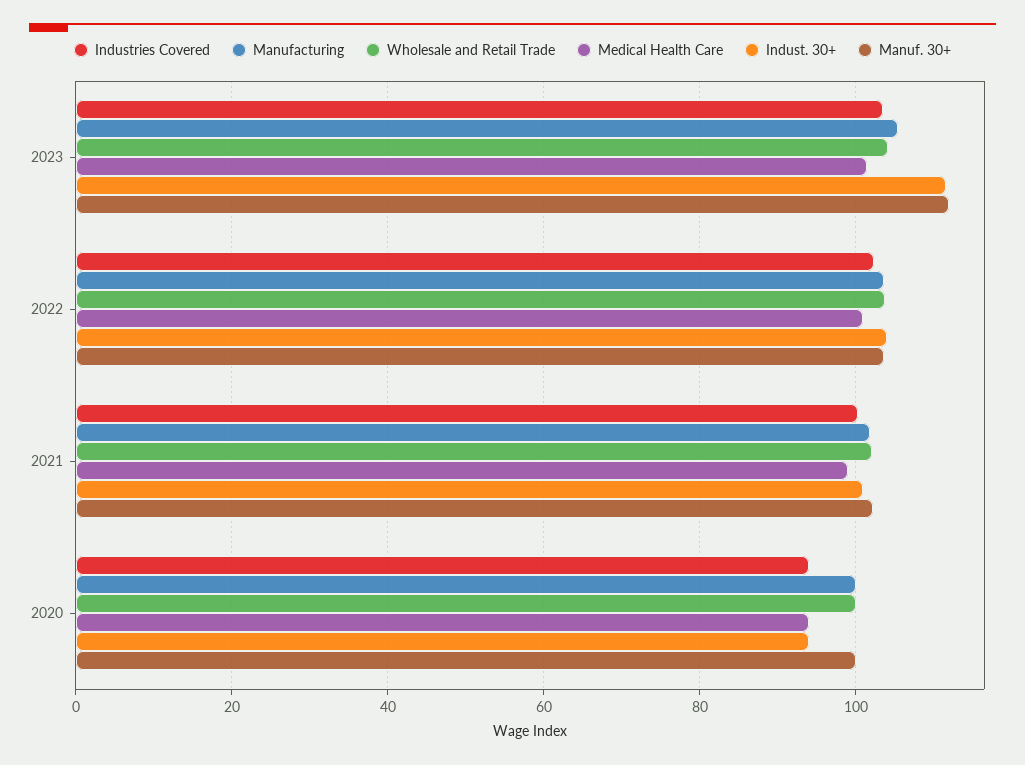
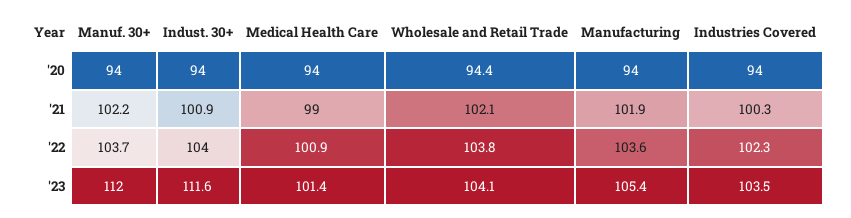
Manufacturing, 2020: 100 -> 94
Wholesale and Retail Trade, 2020: 100 -> 94.4
Manuf. 30+, 2020: 100 -> 94

